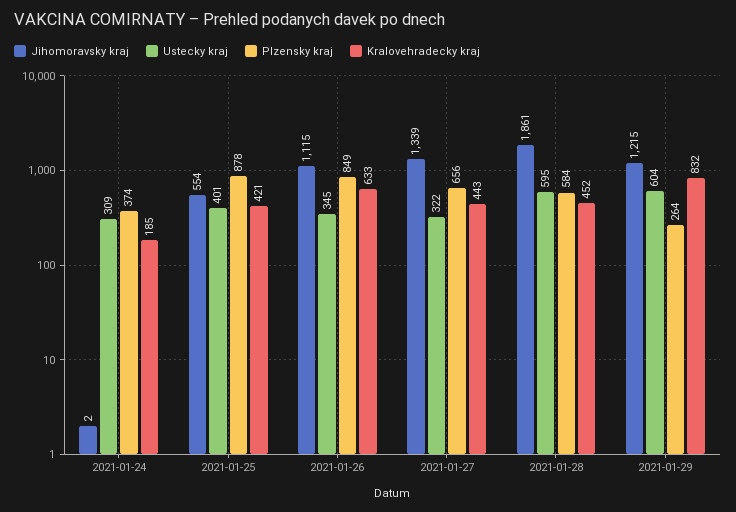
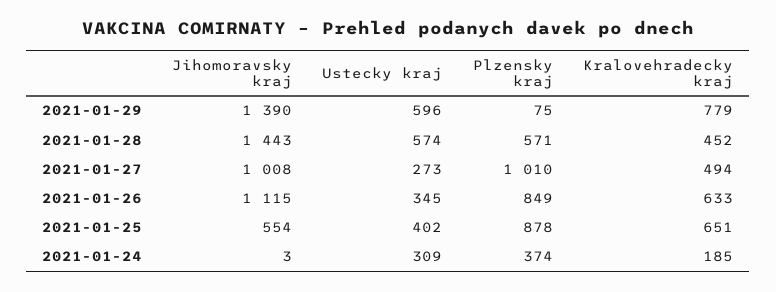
Jihomoravsky kraj, 2021-01-24: 2 -> 3
Ustecky kraj, 2021-01-25: 401 -> 402
Kralovehradecky kraj, 2021-01-25: 421 -> 651
Jihomoravsky kraj, 2021-01-27: 1339 -> 1008
Ustecky kraj, 2021-01-27: 322 -> 273
Plzensky kraj, 2021-01-27: 656 -> 1010
Kralovehradecky kraj, 2021-01-27: 443 -> 494
Jihomoravsky kraj, 2021-01-28: 1861 -> 1443
Ustecky kraj, 2021-01-28: 595 -> 574
Plzensky kraj, 2021-01-28: 584 -> 571
Jihomoravsky kraj, 2021-01-29: 1215 -> 1390
Ustecky kraj, 2021-01-29: 604 -> 596
Plzensky kraj, 2021-01-29: 264 -> 75
Kralovehradecky kraj, 2021-01-29: 832 -> 779

